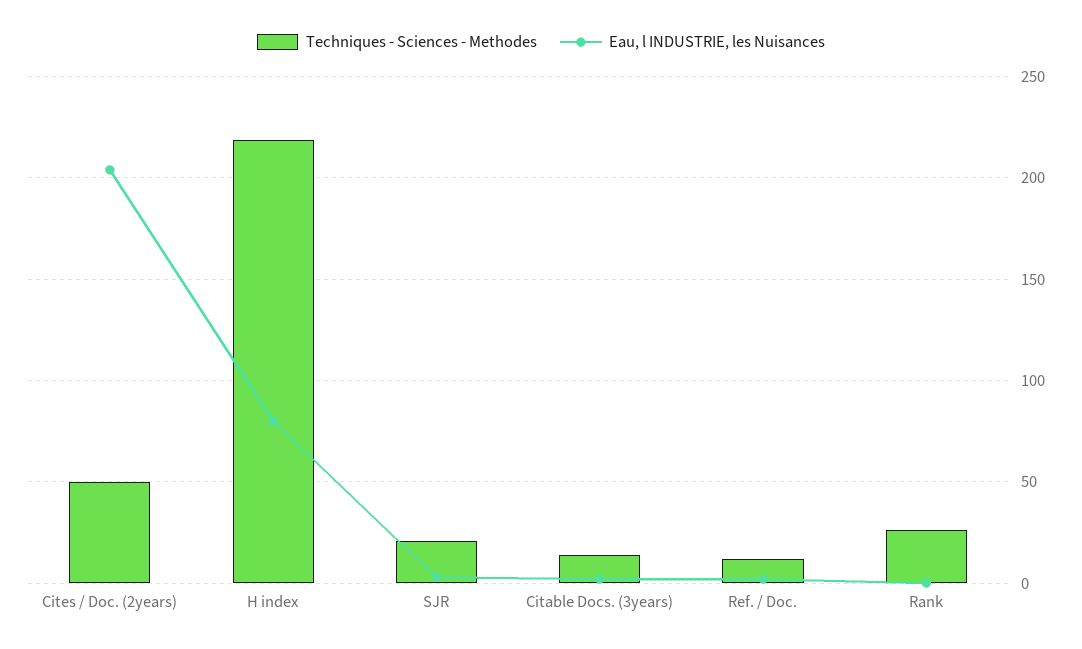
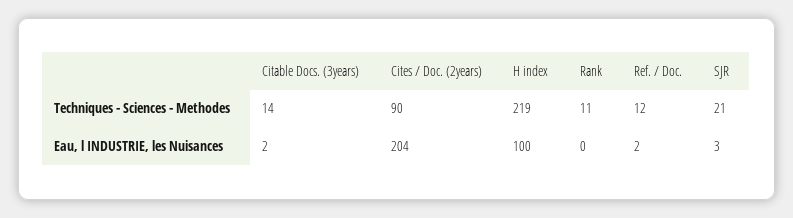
Techniques - Sciences - Methodes, Cites / Doc. (2years): 50 -> 90
Eau, l INDUSTRIE, les Nuisances, H index: 80 -> 100
Techniques - Sciences - Methodes, Rank: 25 -> 11

